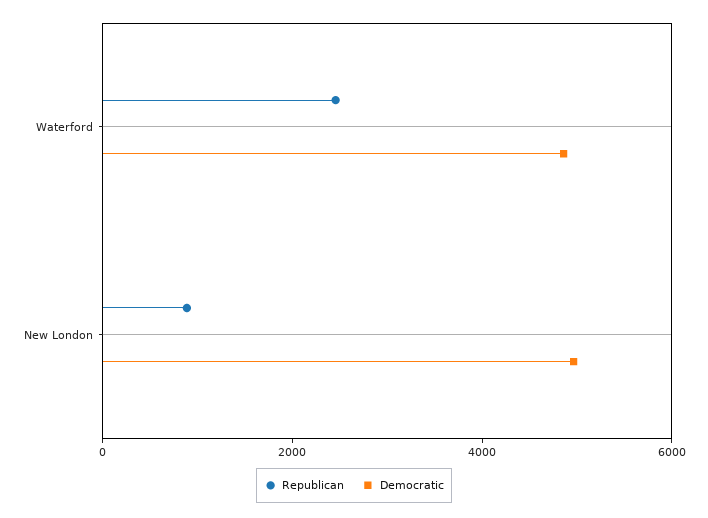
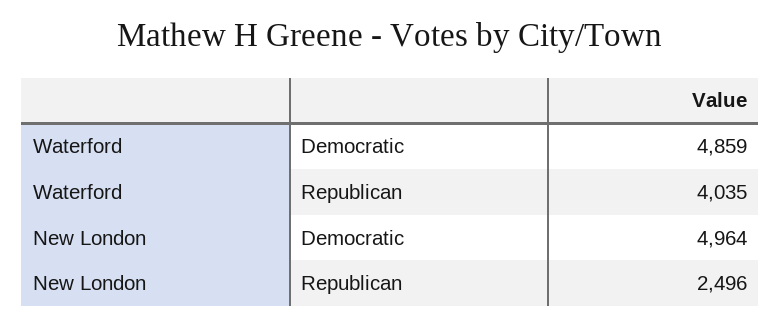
Republican, Waterford: 2500 -> 4035
Republican, New London: 1000 -> 2496

